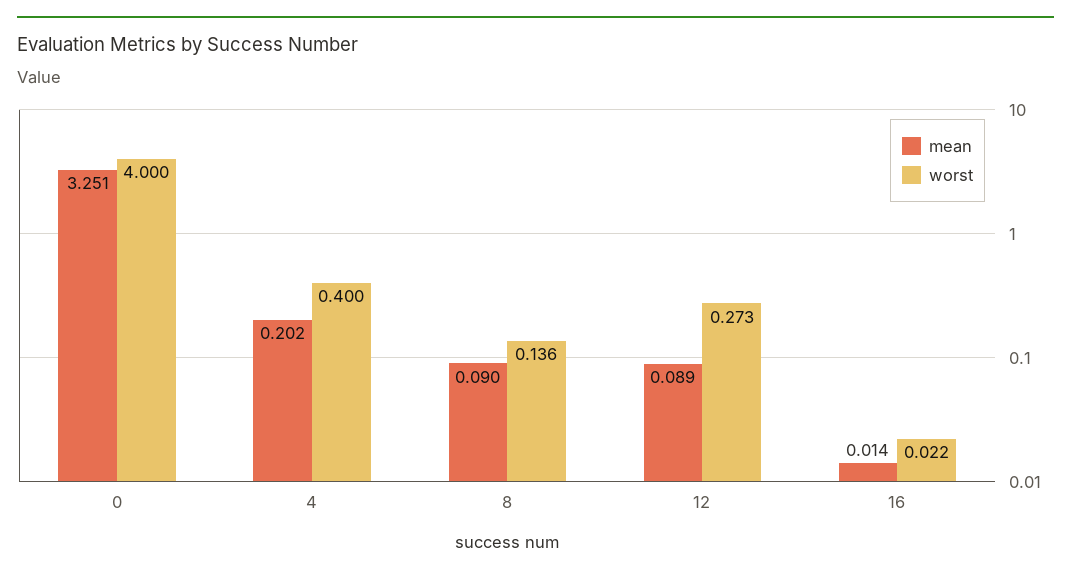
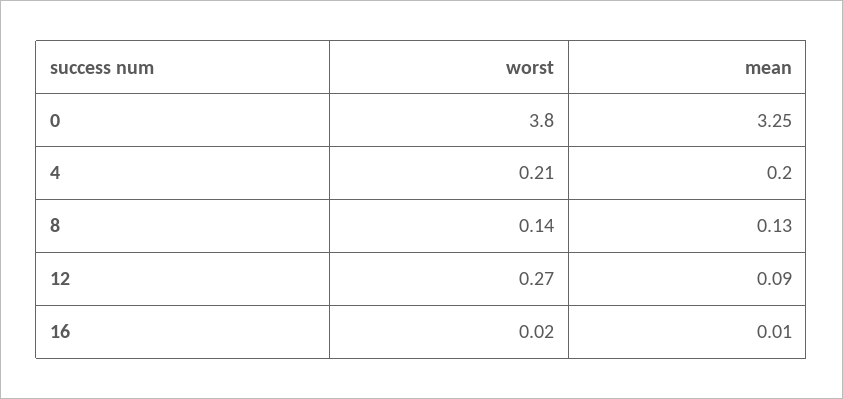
worst, 0: 4 -> 3.8
worst, 4: 0.4 -> 0.21
mean, 8: 0.09 -> 0.13

